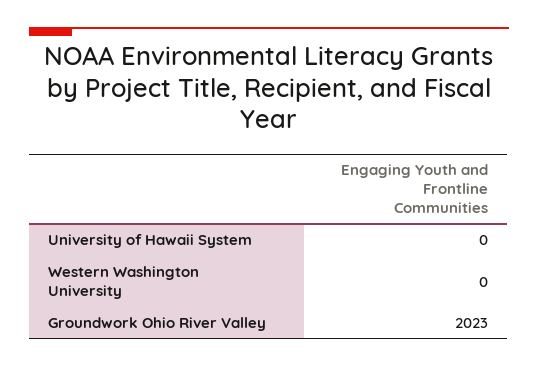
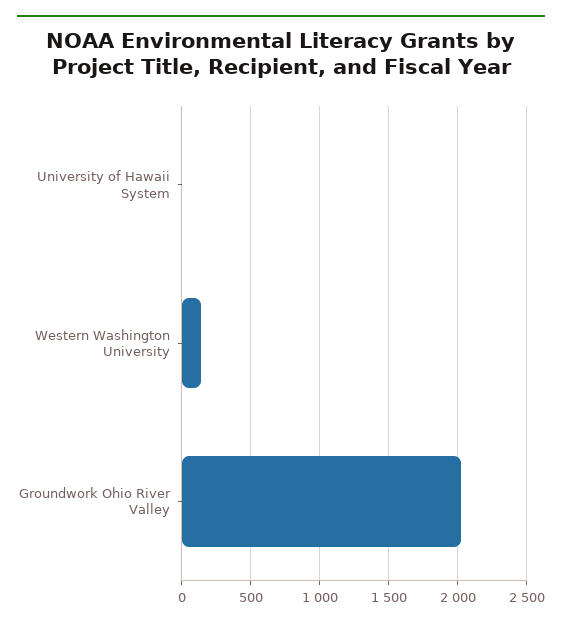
Western Washington University: 0 -> 150

